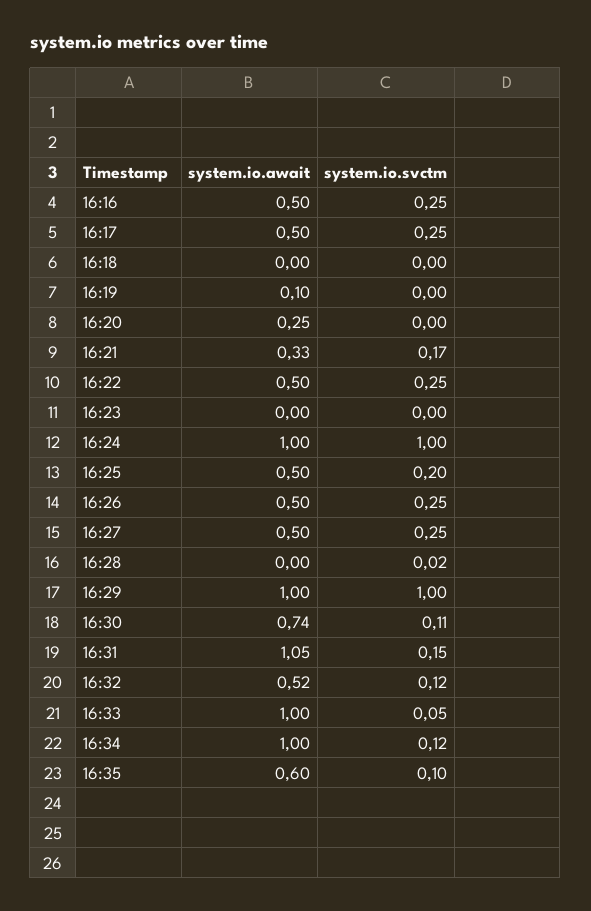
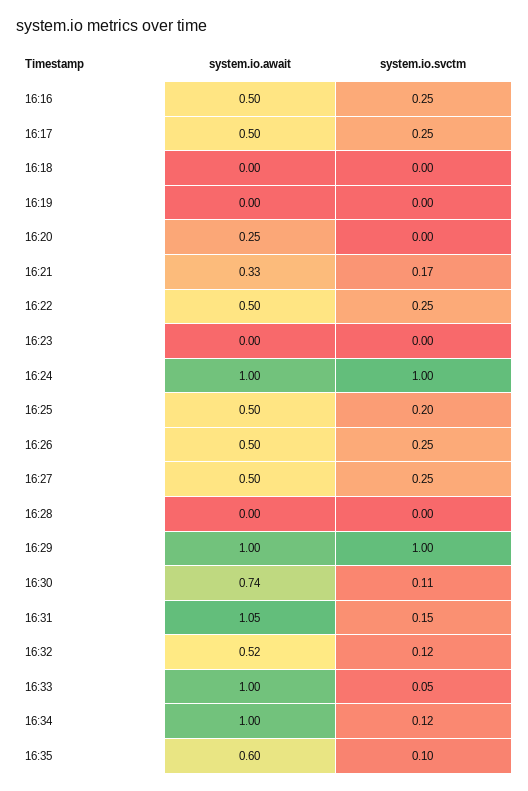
system.io.await, 16:19: 0.1 -> 0
system.io.svctm, 16:28: 0.02 -> 0

